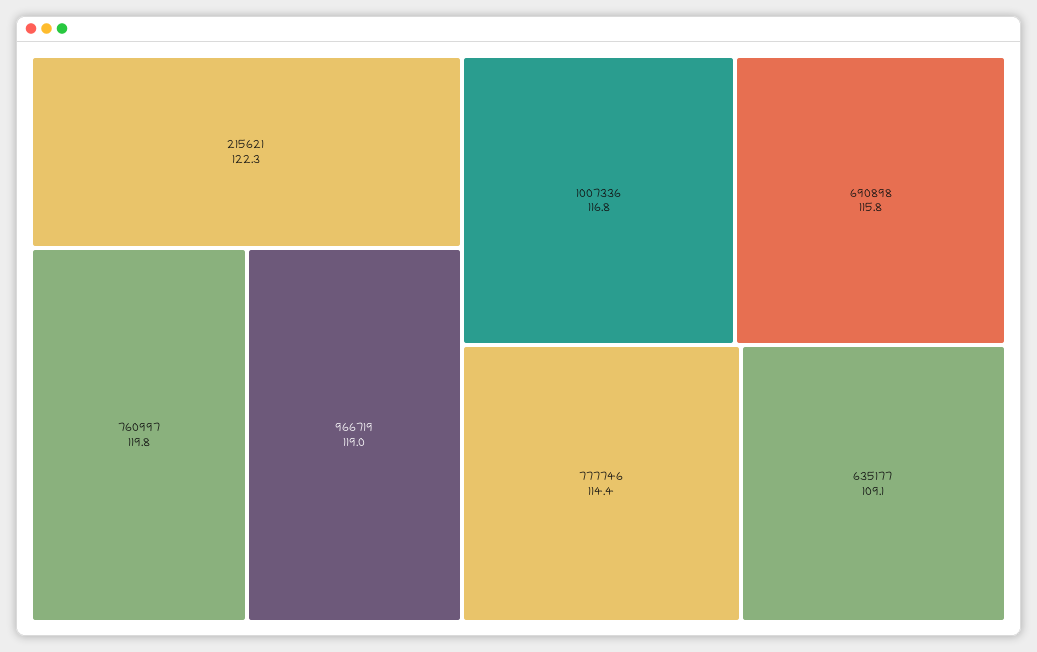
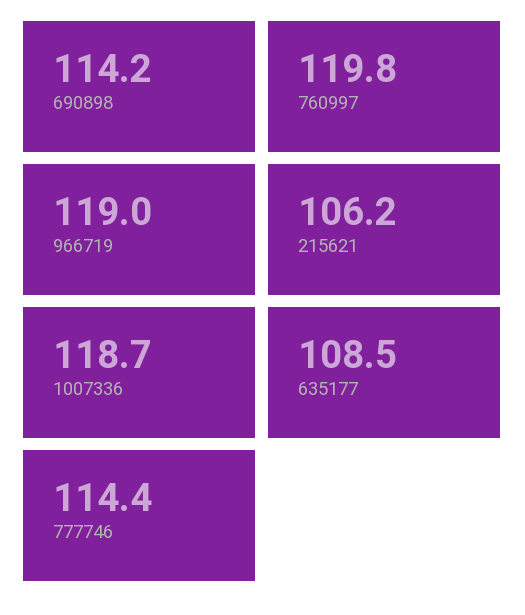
215621: 122.3 -> 106.2
1007336: 116.8 -> 118.7
690898: 115.8 -> 114.2
635177: 109.1 -> 108.5

